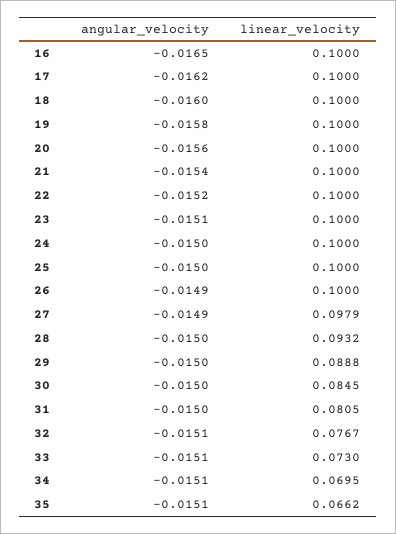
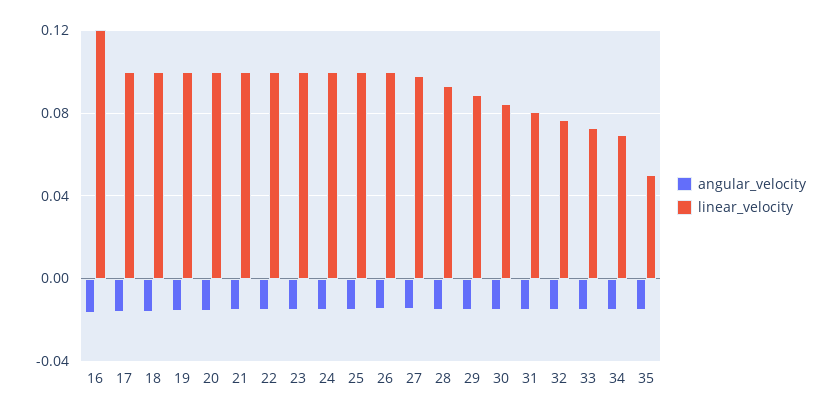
linear_velocity, 16: 0.1 -> 0.12
linear_velocity, 35: 0.0662 -> 0.05

